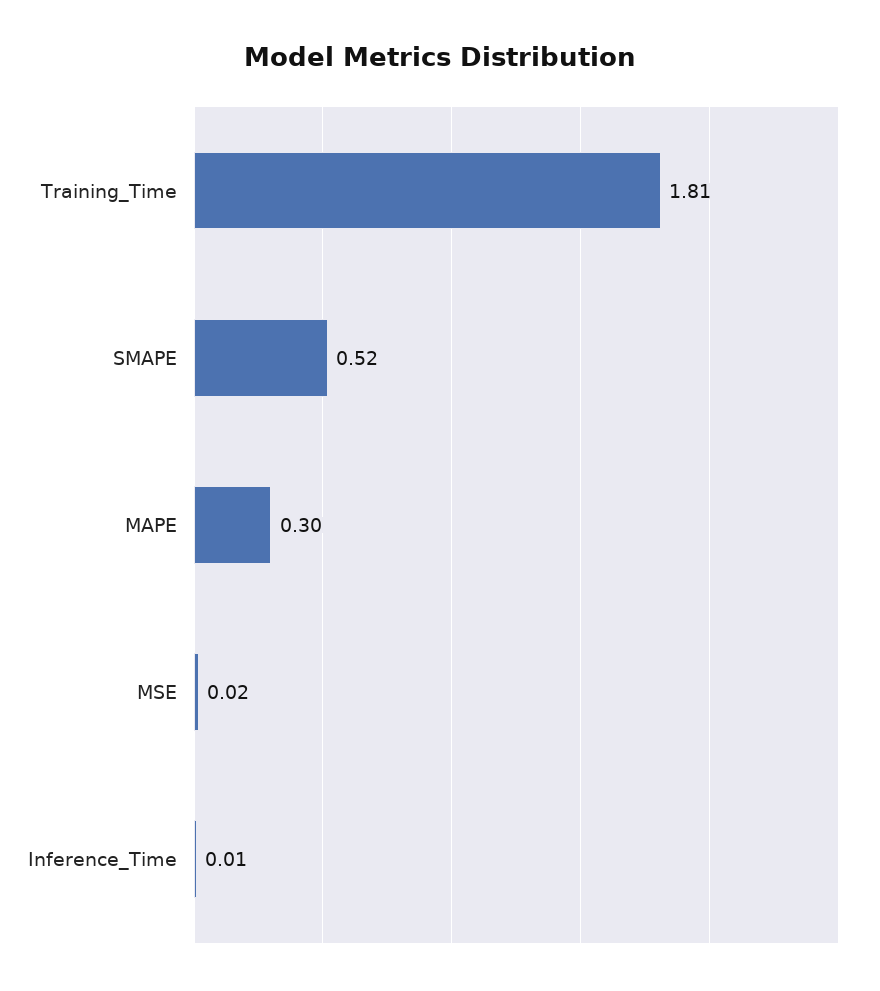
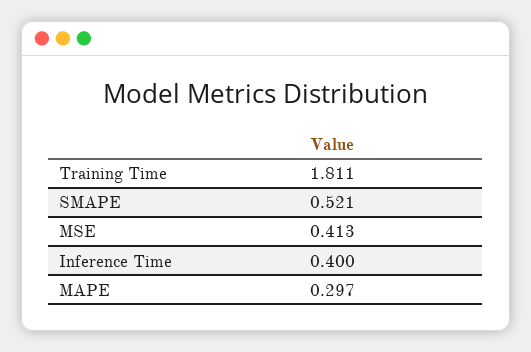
MSE: 0.02 -> 0.413
Inference_Time: 0.01 -> 0.4

